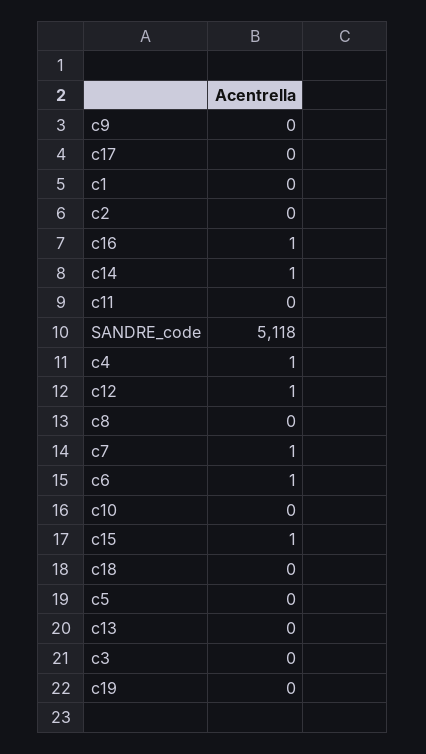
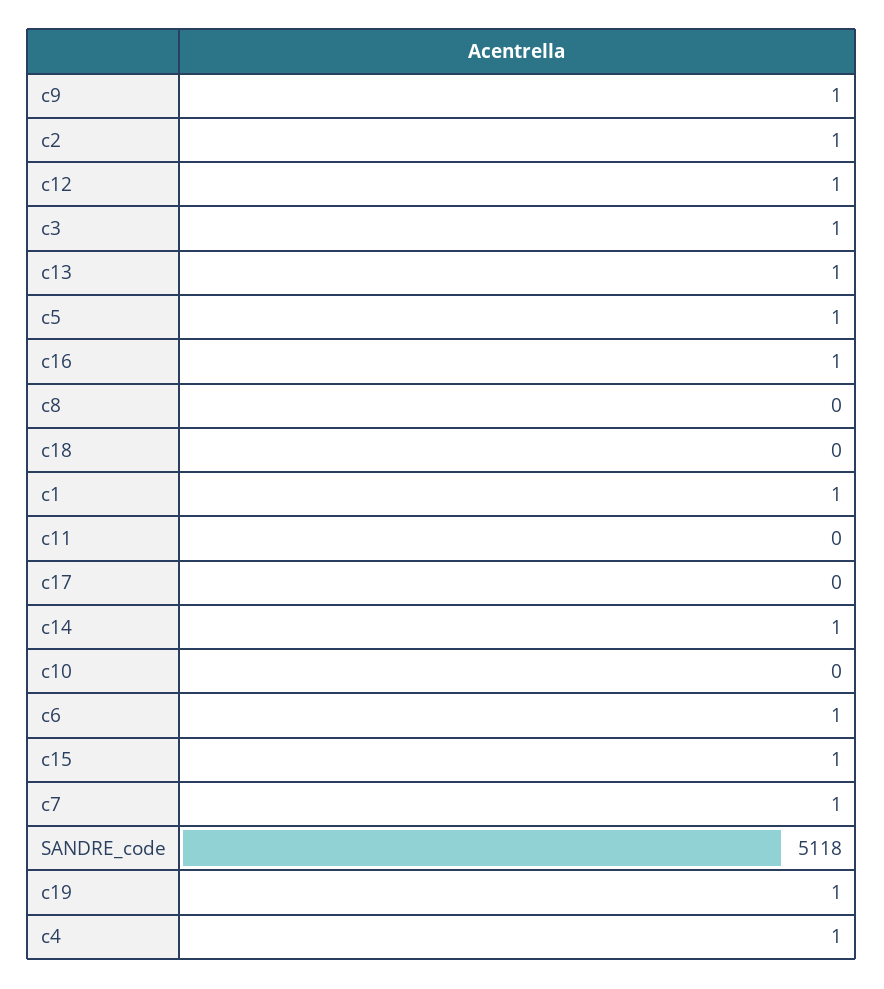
c9: 0 -> 1
c1: 0 -> 1
c2: 0 -> 1
c5: 0 -> 1
c13: 0 -> 1
c3: 0 -> 1
c19: 0 -> 1

